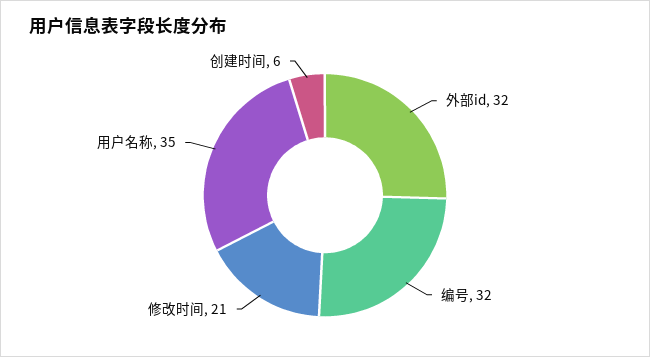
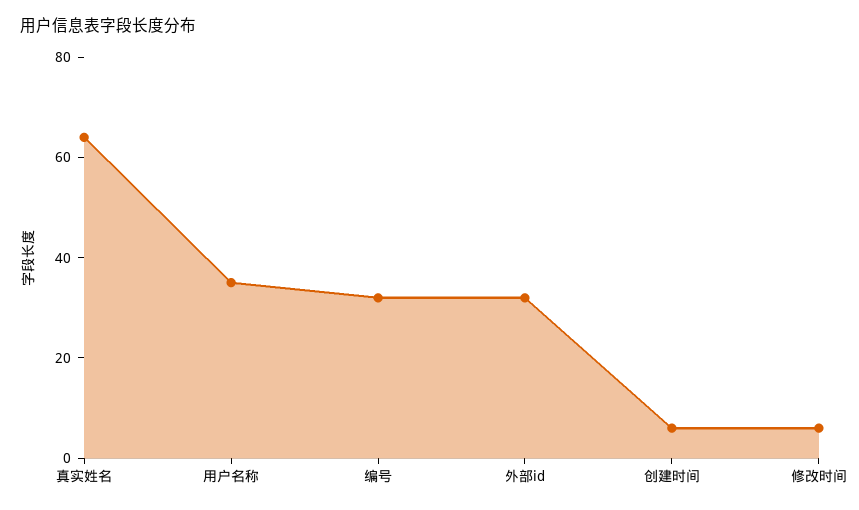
修改时间: 21 -> 5
真实姓名: none -> 65

